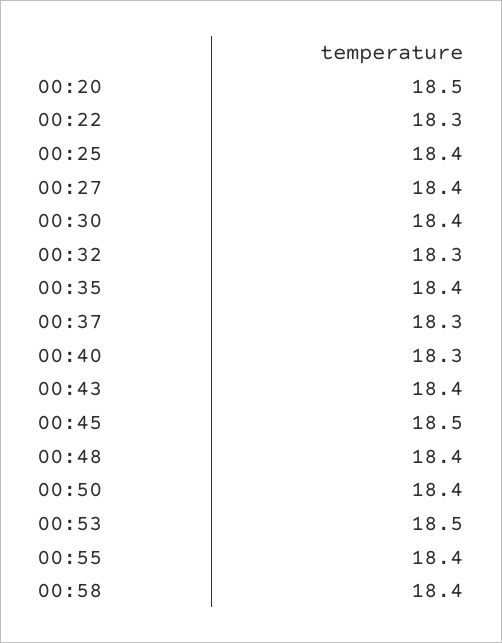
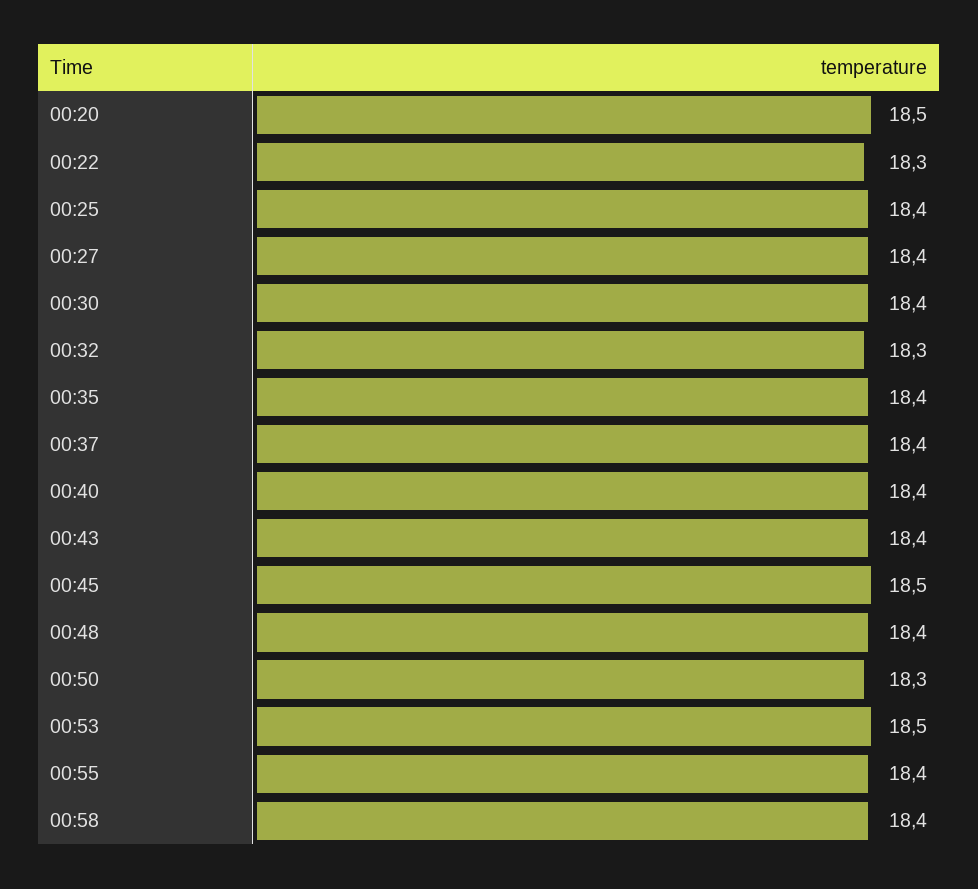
00:37: 18.3 -> 18.4
00:40: 18.3 -> 18.4
00:50: 18.4 -> 18.3

